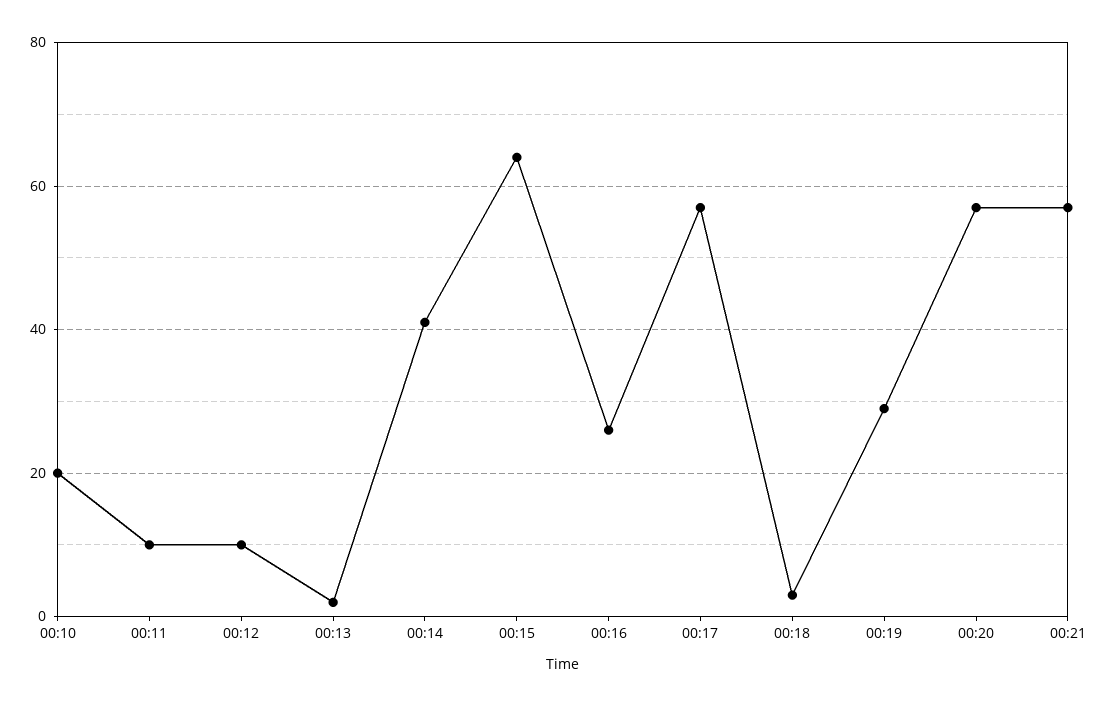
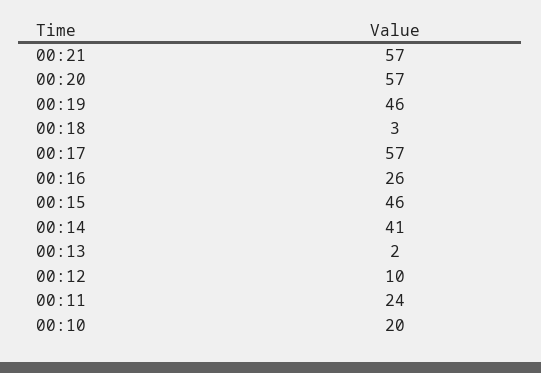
00:11: 10 -> 24
00:15: 65 -> 46
00:19: 30 -> 46

